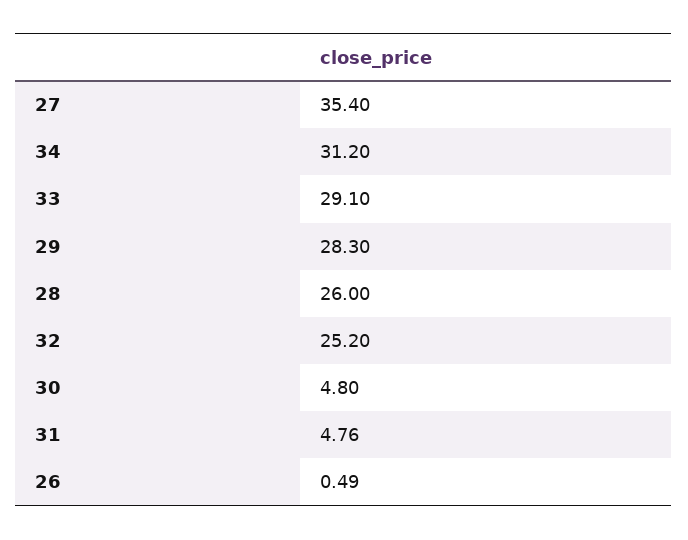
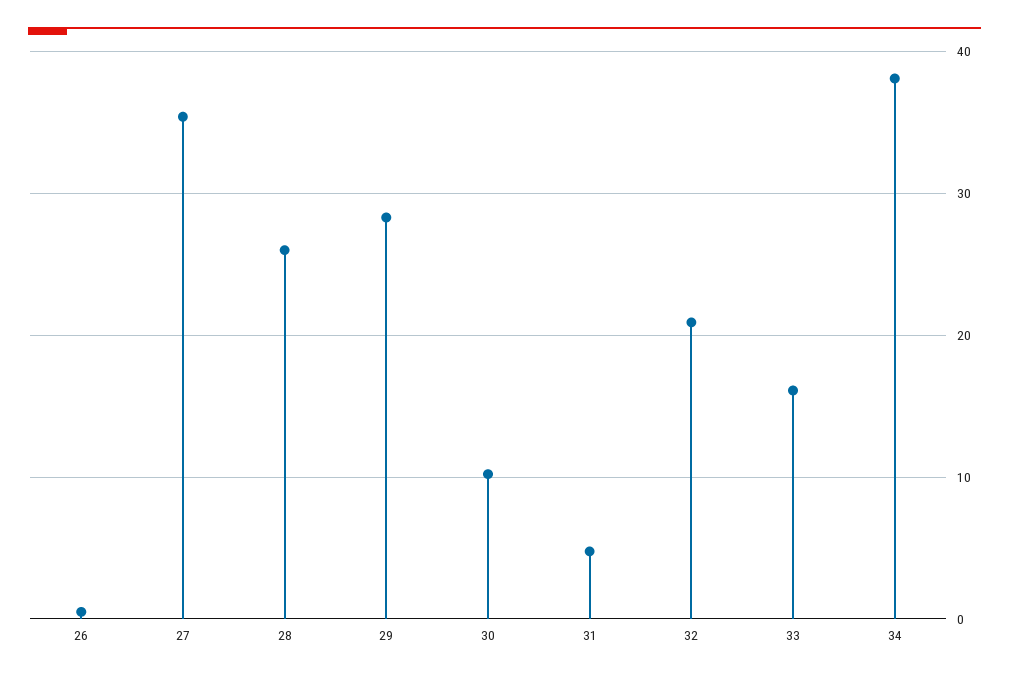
34: 31.2 -> 38
33: 29.1 -> 16
32: 25.2 -> 21
30: 4.8 -> 10

